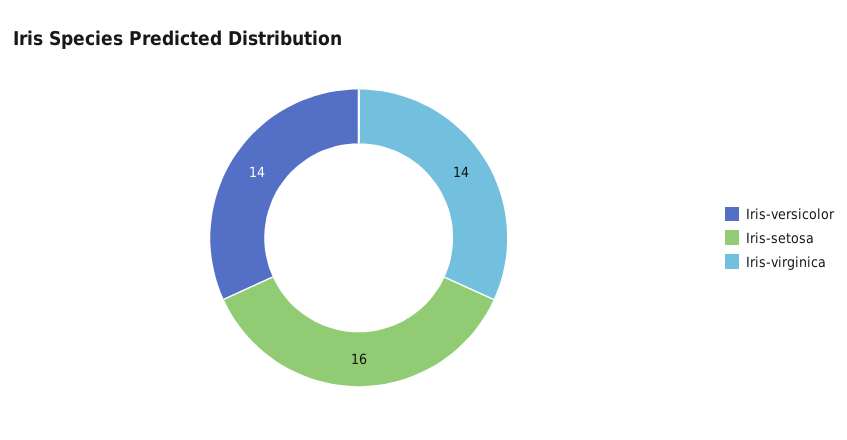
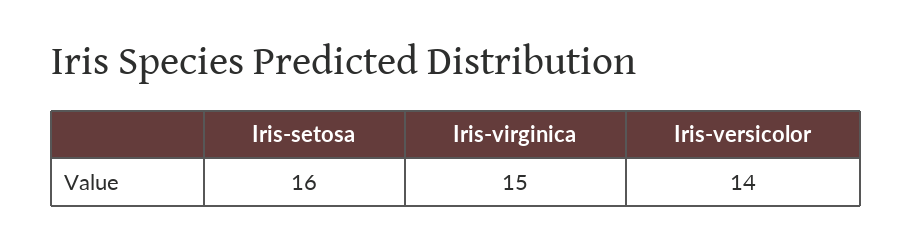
Iris-virginica: 14 -> 15

